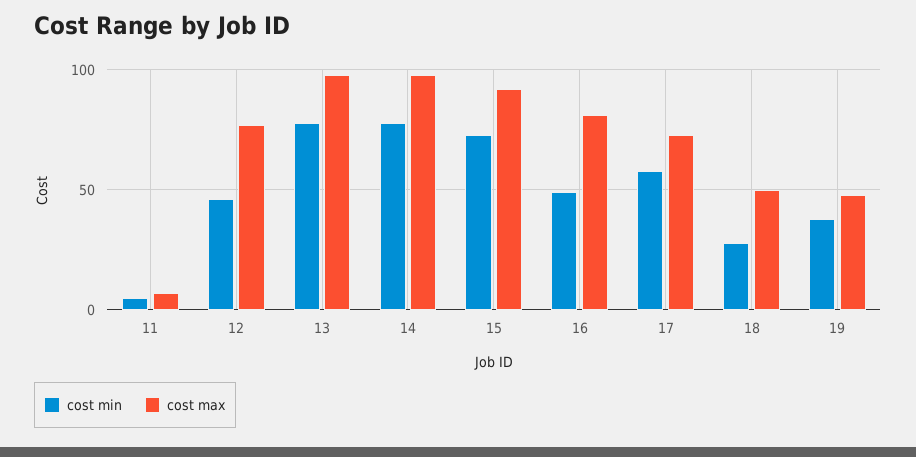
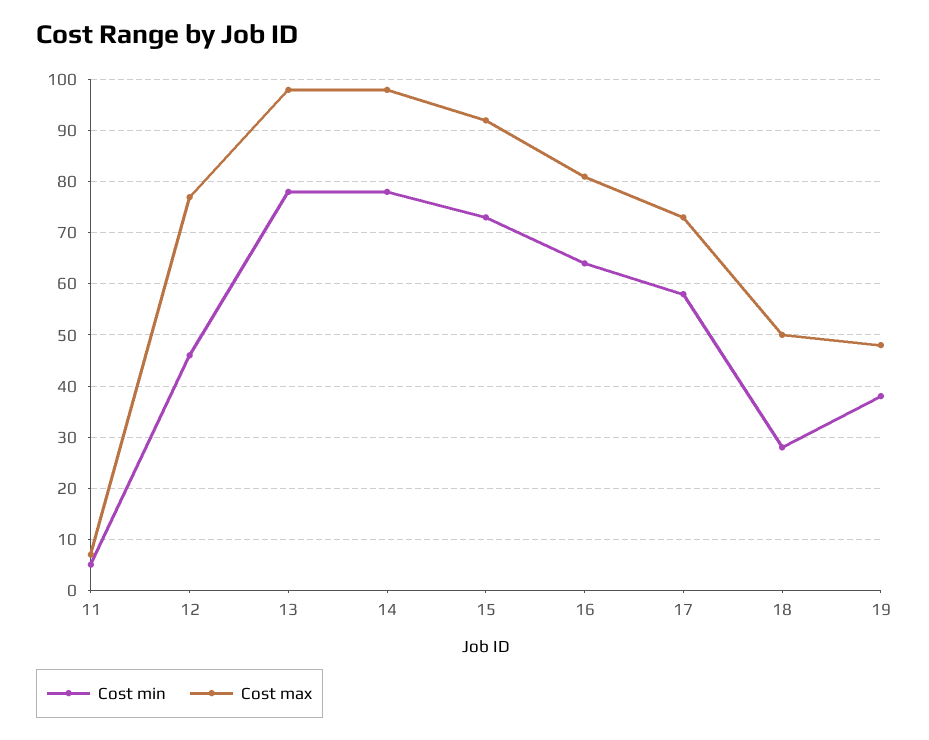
cost min, 16: 50 -> 65

